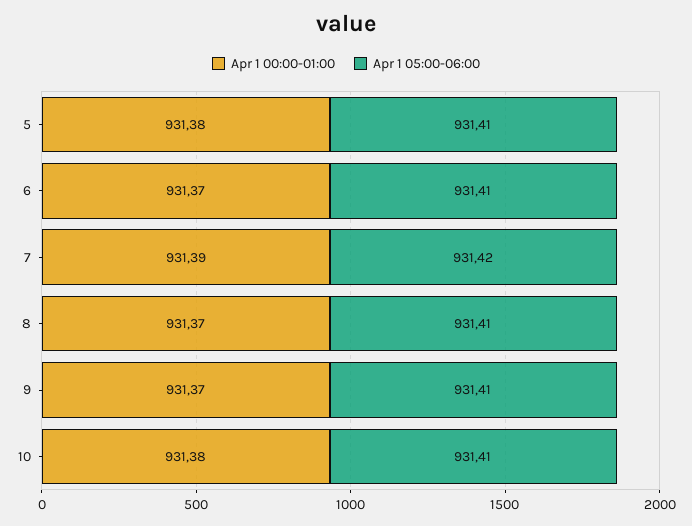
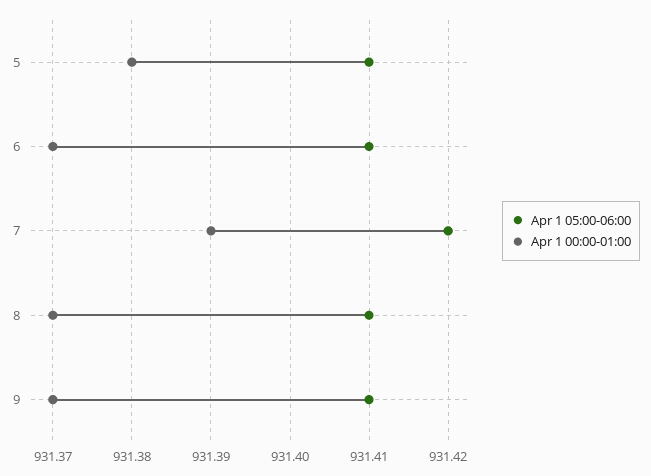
Apr 1 00:00-01:00, 10: 931.38 -> none
Apr 1 05:00-06:00, 10: 931.41 -> none

